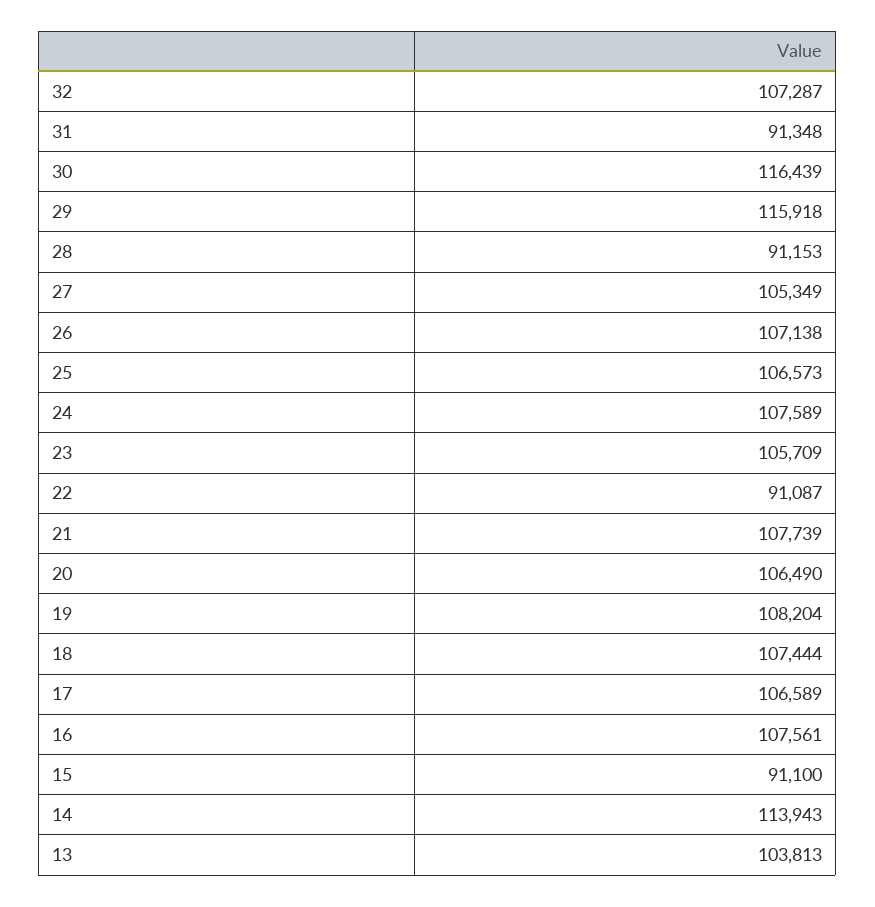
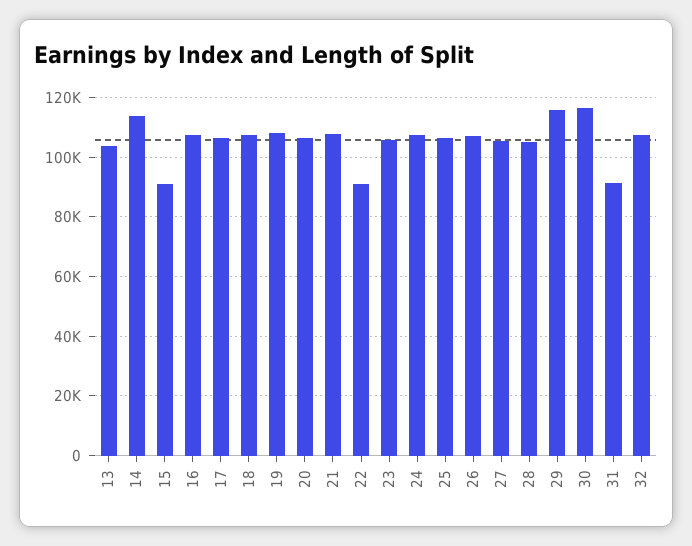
28: 91153 -> 105000

